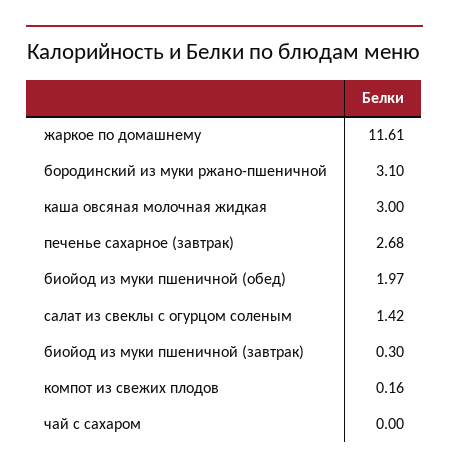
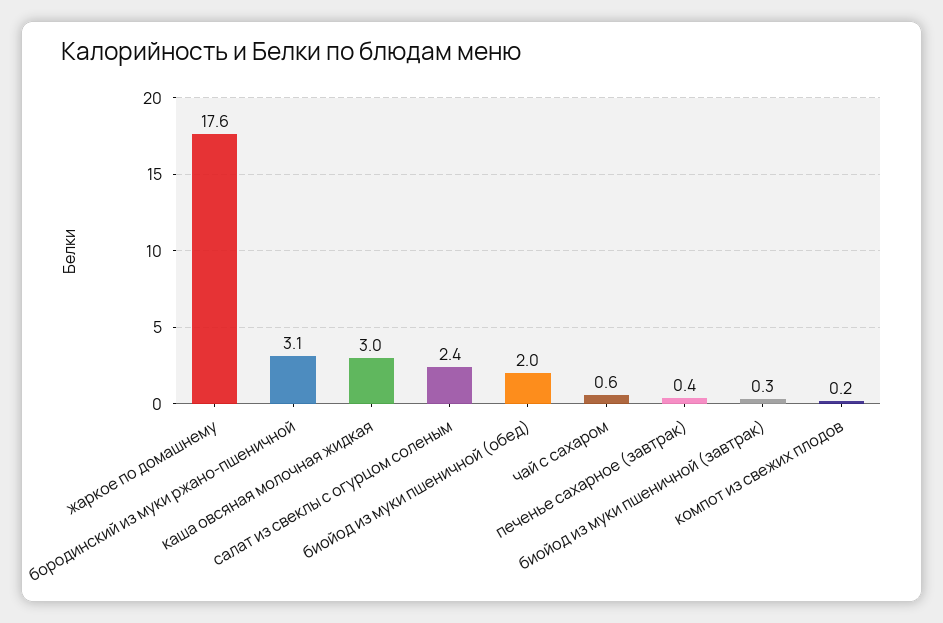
жаркое по домашнему: 11.61 -> 17.6
печенье сахарное (завтрак): 2.68 -> 0.4
салат из свеклы с огурцом соленым: 1.42 -> 2.4
чай с сахаром: 0 -> 0.6

